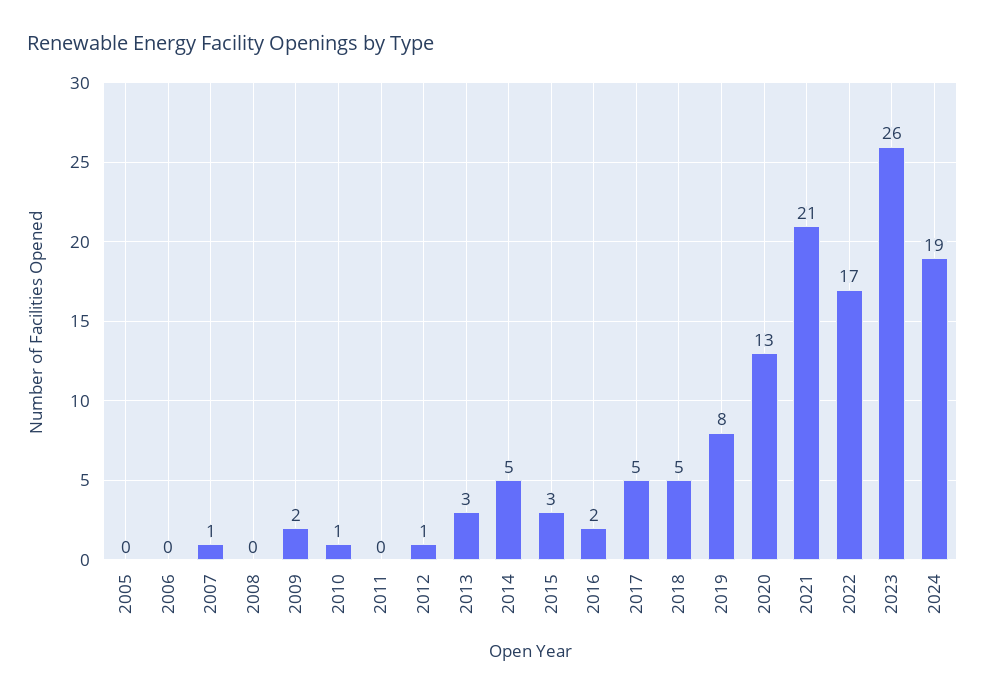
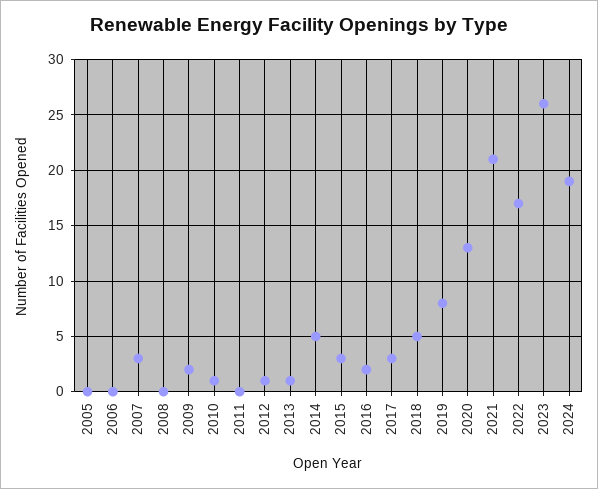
2007: 1 -> 3
2013: 3 -> 1
2017: 5 -> 3

